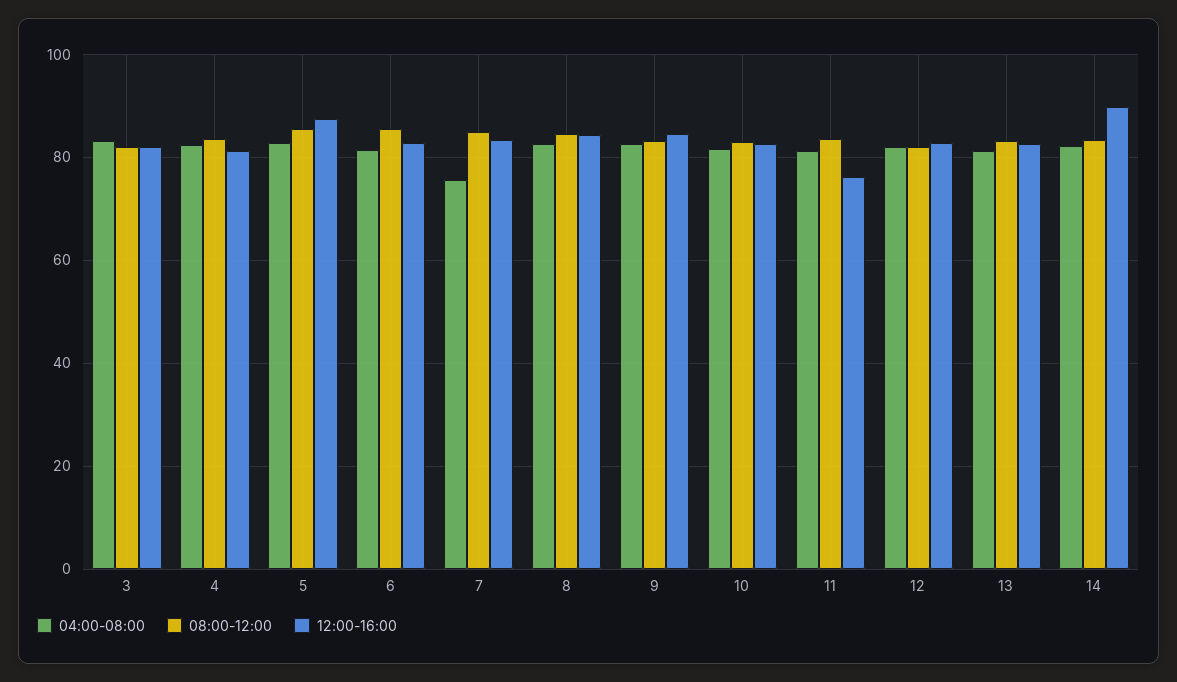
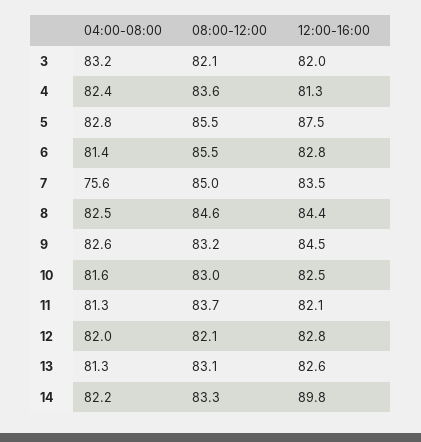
12:00-16:00, 11: 76 -> 82.1

